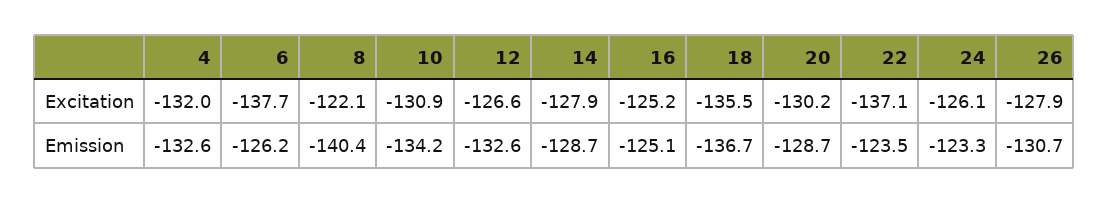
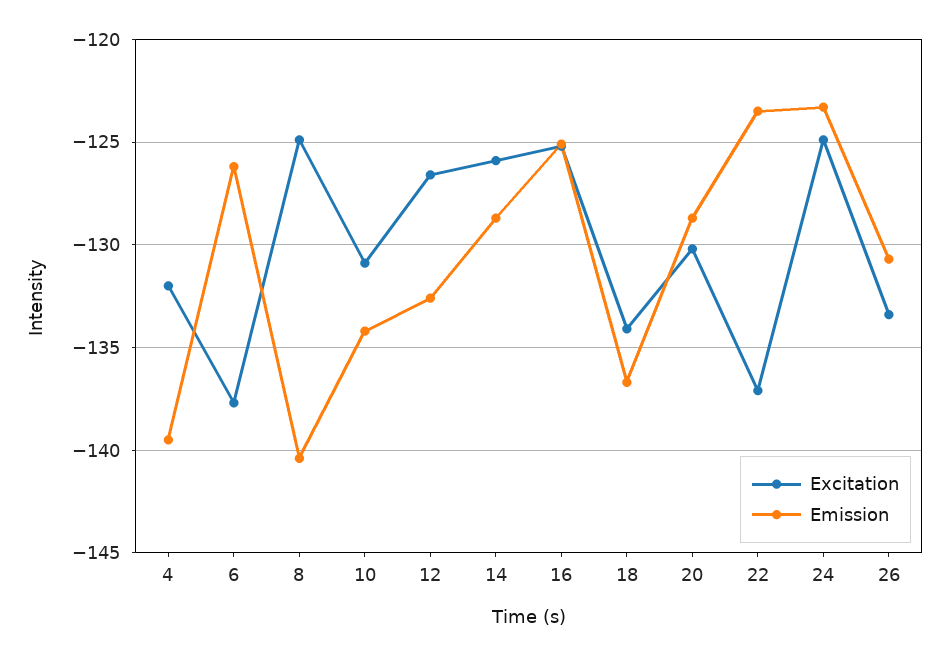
Excitation, 8: -122.1 -> -125
Excitation, 14: -127.9 -> -126
Excitation, 18: -135.5 -> -134
Excitation, 24: -126.1 -> -125
Excitation, 26: -127.9 -> -133.5
Emission, 4: -132.6 -> -139.5

